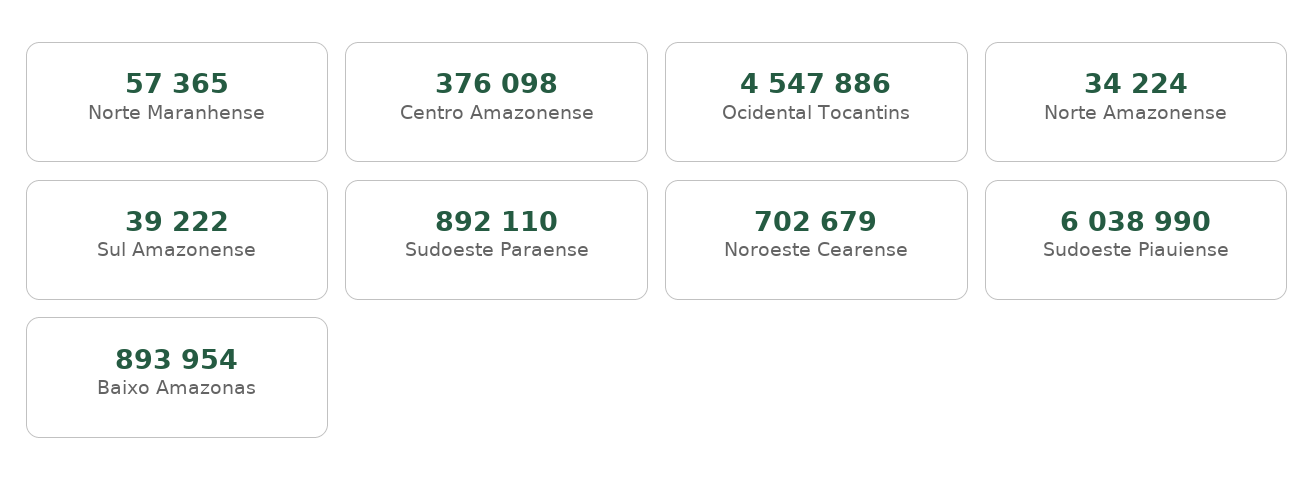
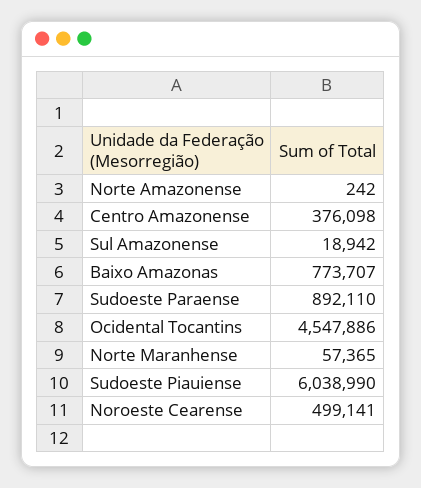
Norte Amazonense: 34224 -> 242
Sul Amazonense: 39222 -> 18942
Noroeste Cearense: 702679 -> 499141
Baixo Amazonas: 893954 -> 773707

